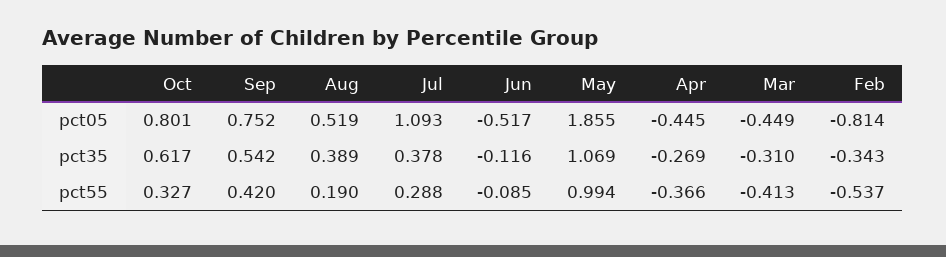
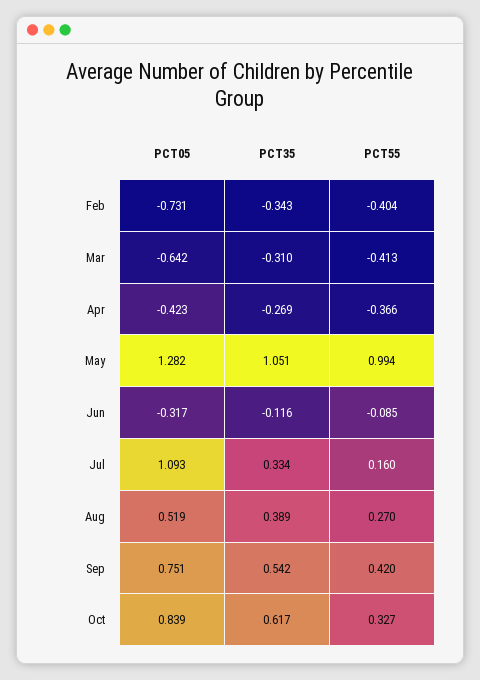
Oct, pct05: 0.801 -> 0.839
Sep, pct05: 0.752 -> 0.751
Jun, pct05: -0.517 -> -0.317
May, pct05: 1.855 -> 1.282
Apr, pct05: -0.445 -> -0.423
Mar, pct05: -0.449 -> -0.642
Feb, pct05: -0.814 -> -0.731
Jul, pct35: 0.378 -> 0.334
May, pct35: 1.069 -> 1.051
Aug, pct55: 0.19 -> 0.27
Jul, pct55: 0.288 -> 0.16
Feb, pct55: -0.537 -> -0.404

